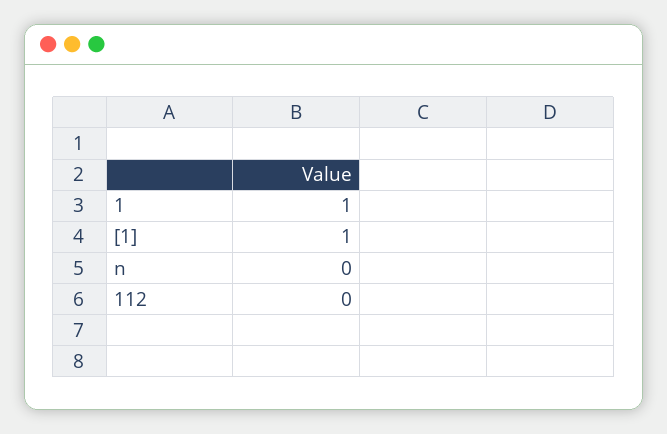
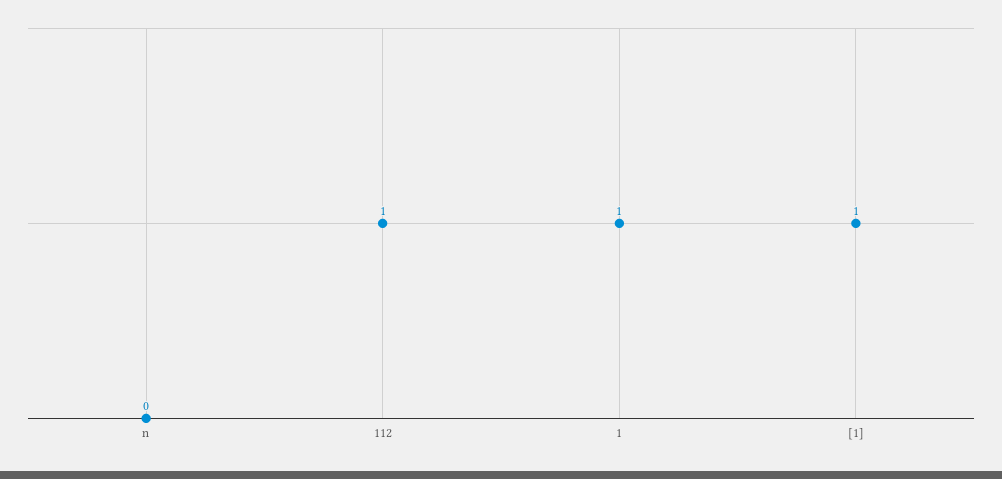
112: 0 -> 1

